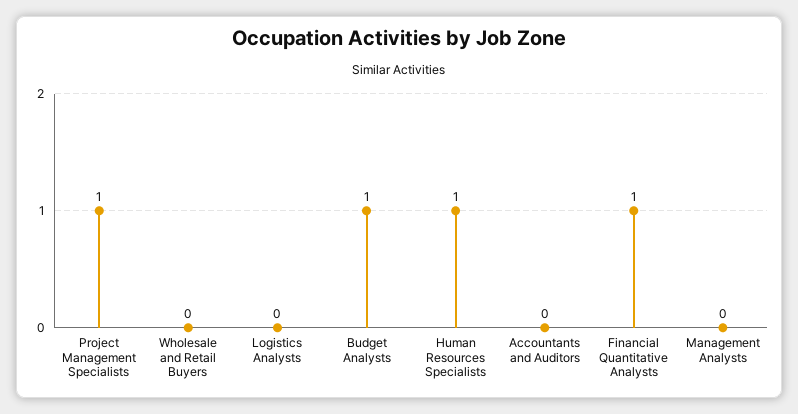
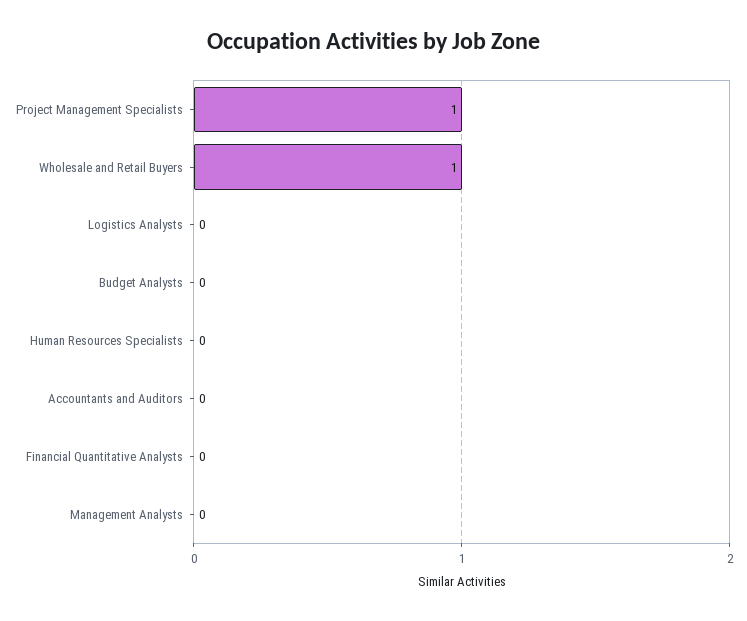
Wholesale and Retail Buyers: 0 -> 1
Budget Analysts: 1 -> 0
Human Resources Specialists: 1 -> 0
Financial Quantitative Analysts: 1 -> 0

